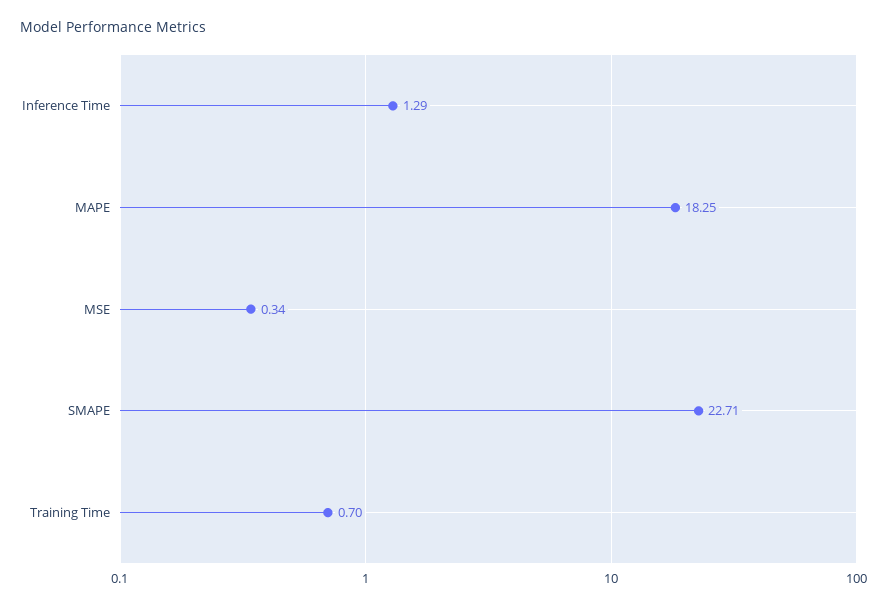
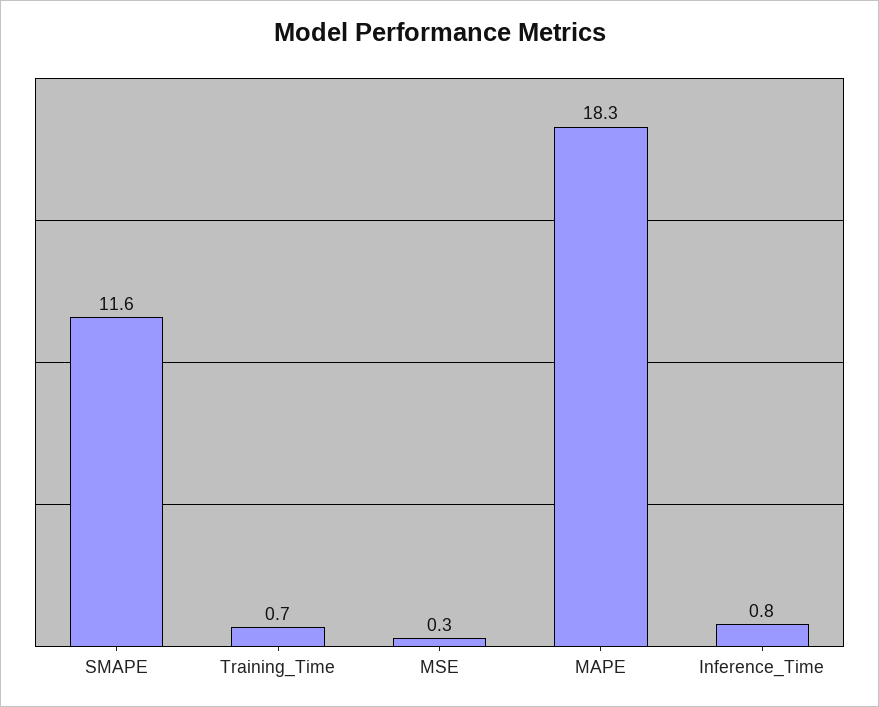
Inference Time: 1.29 -> 0.8
SMAPE: 22.71 -> 11.6

